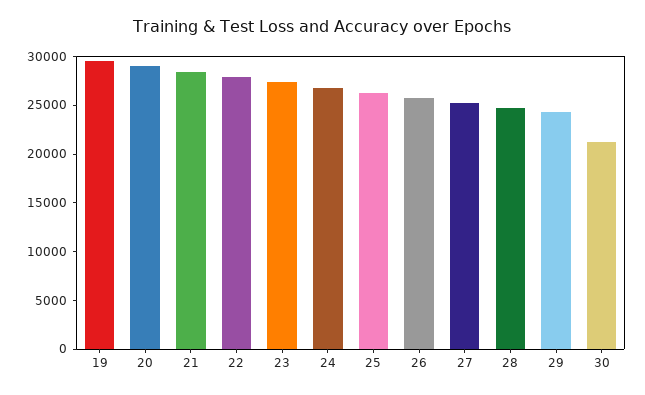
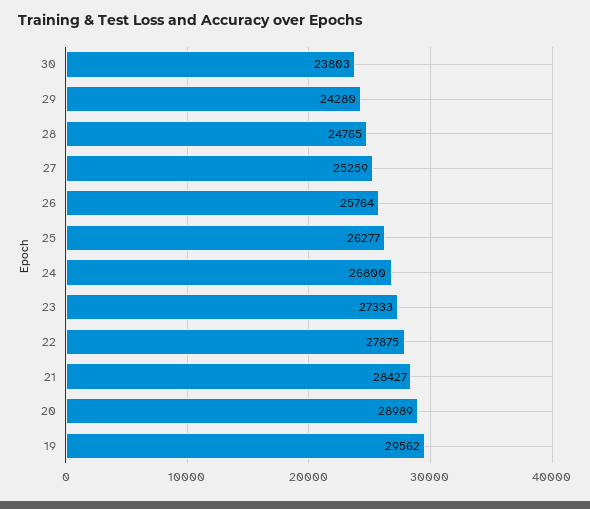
30: 21000 -> 23803

